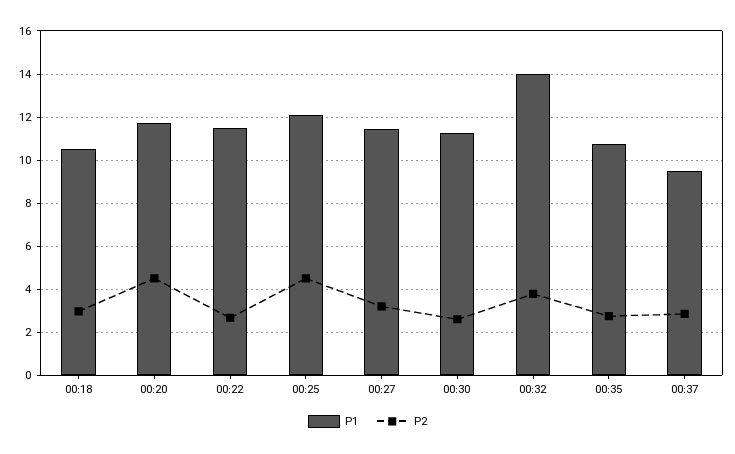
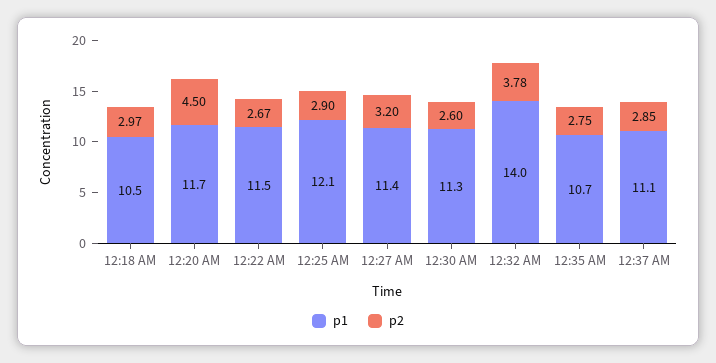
P2, 00:25: 4.5 -> 2.9
P1, 00:37: 9.5 -> 11.1

